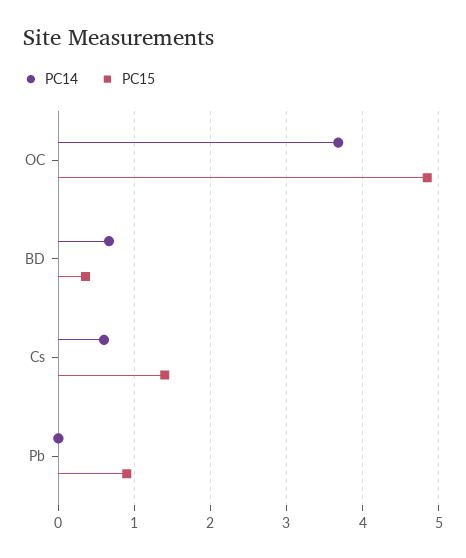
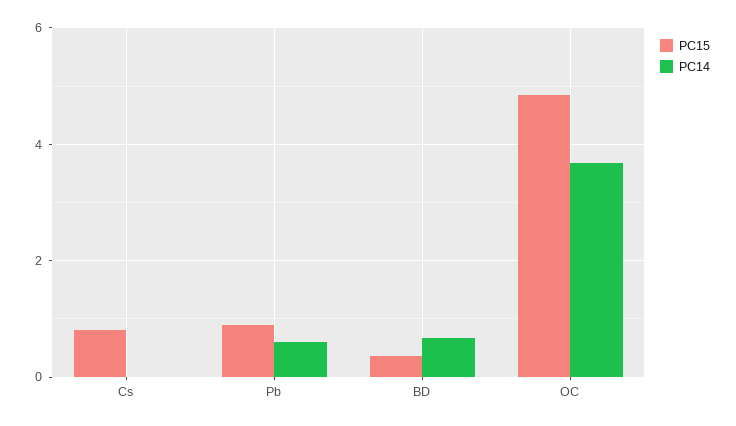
PC14, Cs: 0.6 -> 0
PC15, Cs: 1.4 -> 0.8
PC14, Pb: 0 -> 0.6

